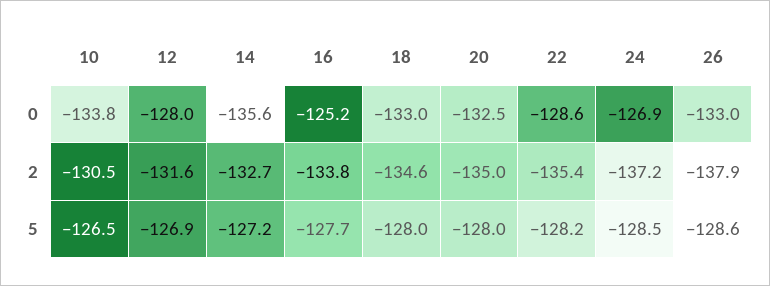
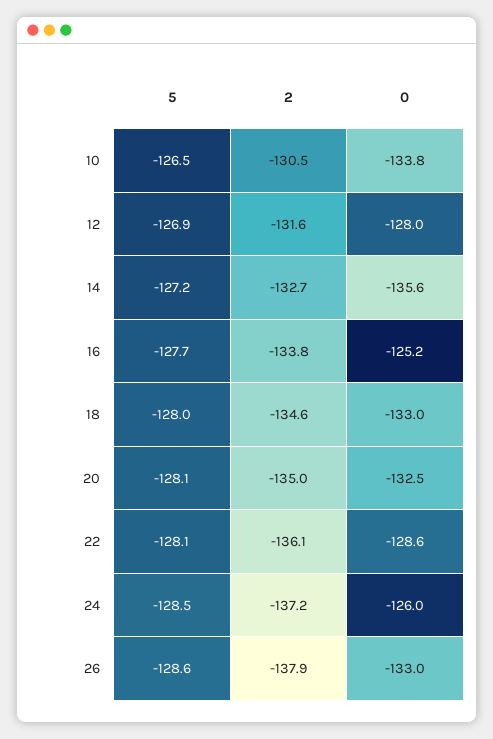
24, 0: -126.9 -> -126
22, 2: -135.4 -> -136.1
20, 5: -128 -> -128.1
22, 5: -128.2 -> -128.1

